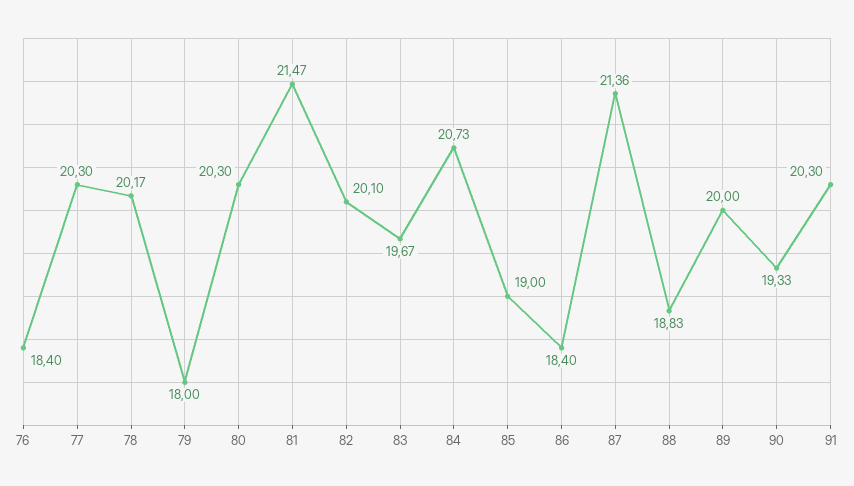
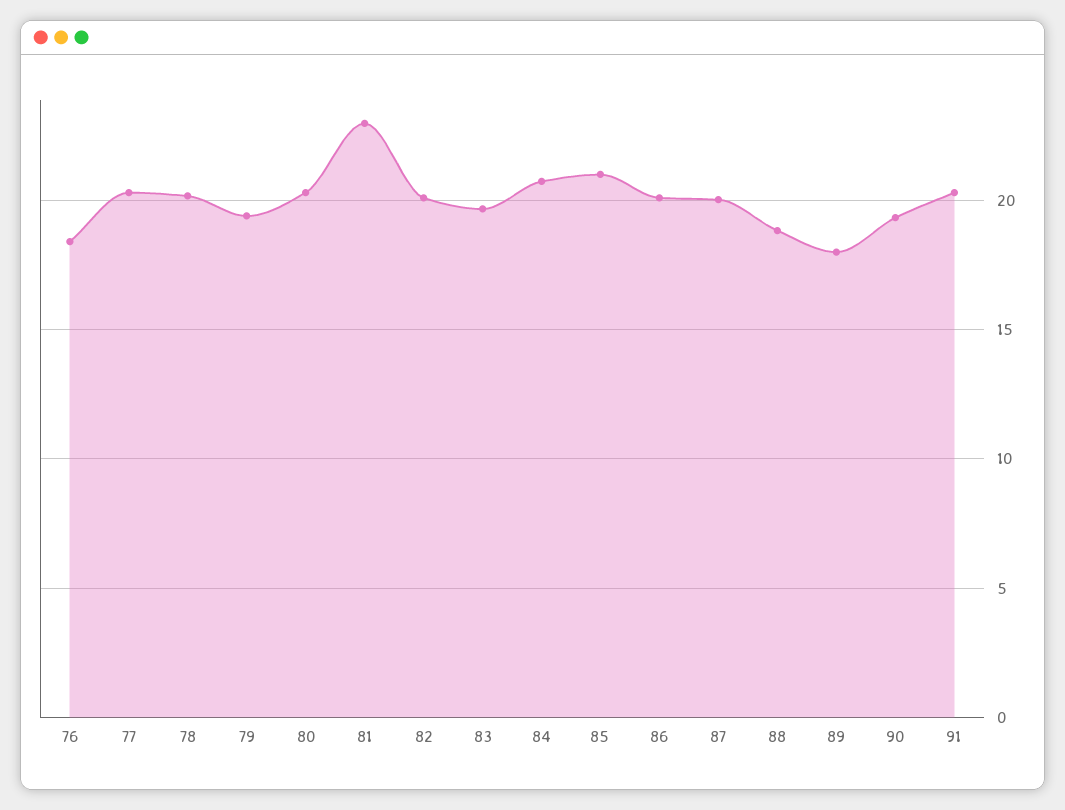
79: 18 -> 19.5
81: 21.47 -> 23
85: 19 -> 21
86: 18.4 -> 20
87: 21.36 -> 20
89: 20 -> 18

